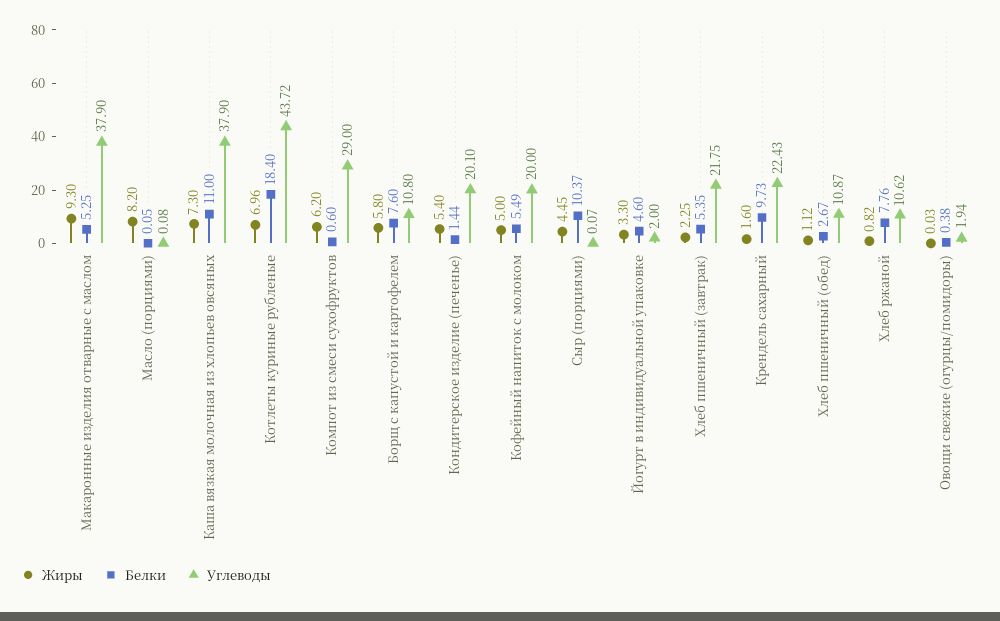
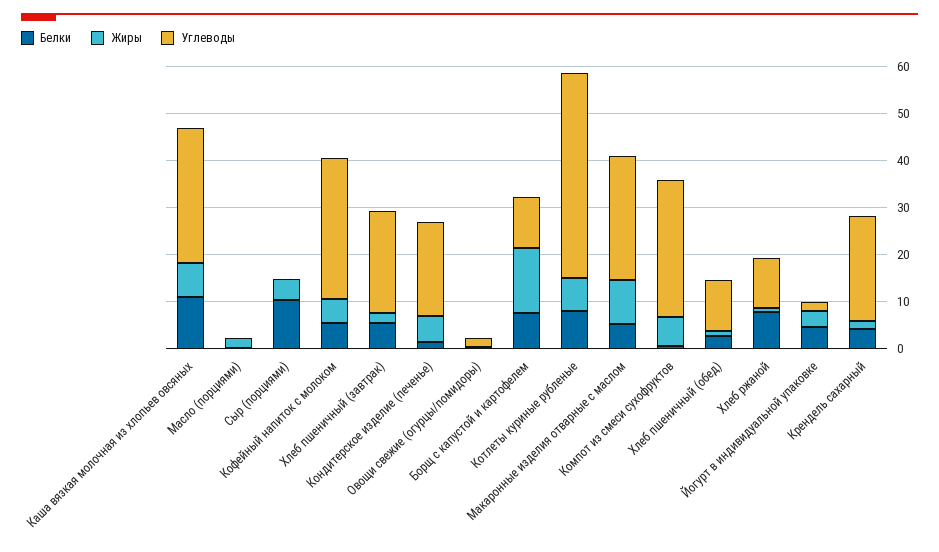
Углеводы, Макаронные изделия отварные с маслом: 37.9 -> 26
Жиры, Масло (порциями): 8.2 -> 2
Углеводы, Каша вязкая молочная из хлопьев овсяных: 37.9 -> 28
Белки, Котлеты куриные рубленые: 18.4 -> 8
Жиры, Борщ с капустой и картофелем: 5.8 -> 14
Углеводы, Кофейный напиток с молоком: 20 -> 30
Белки, Крендель сахарный: 9.73 -> 4

